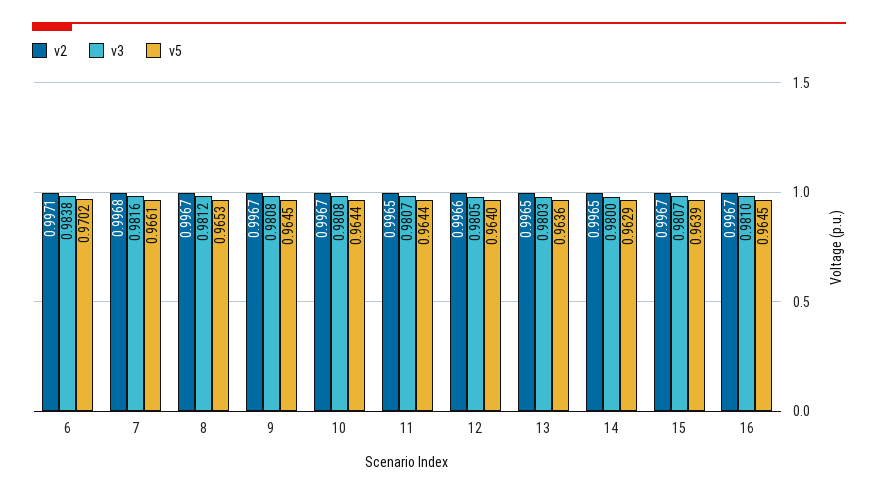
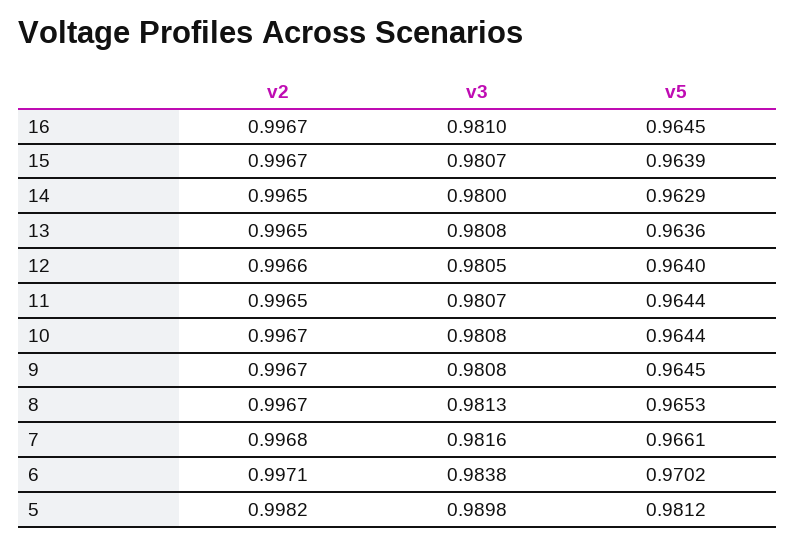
v3, 8: 0.9812 -> 0.9813
v3, 13: 0.9803 -> 0.9808
v2, 5: none -> 0.9982
v3, 5: none -> 0.9898
v5, 5: none -> 0.9812

